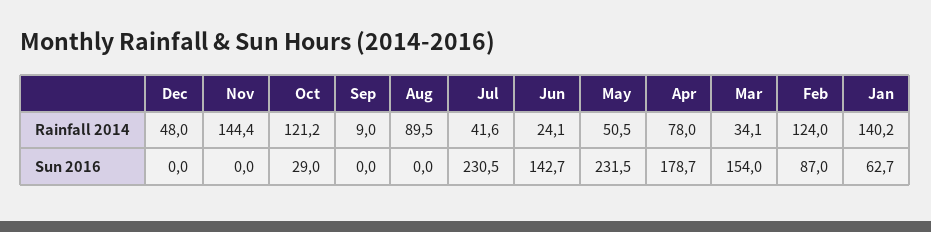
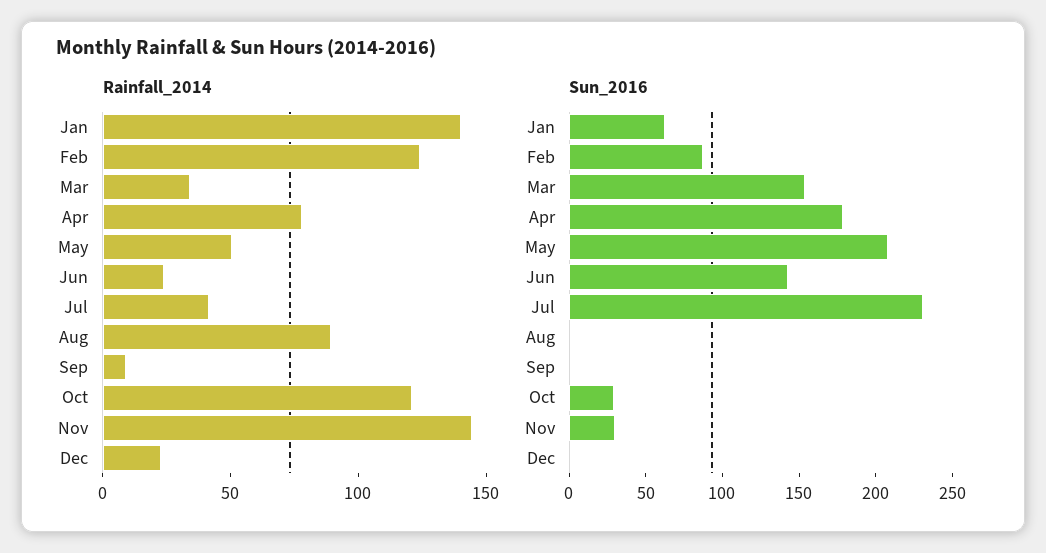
Rainfall 2014, Dec: 48 -> 20
Sun 2016, Nov: 0 -> 30
Sun 2016, May: 231.5 -> 210

